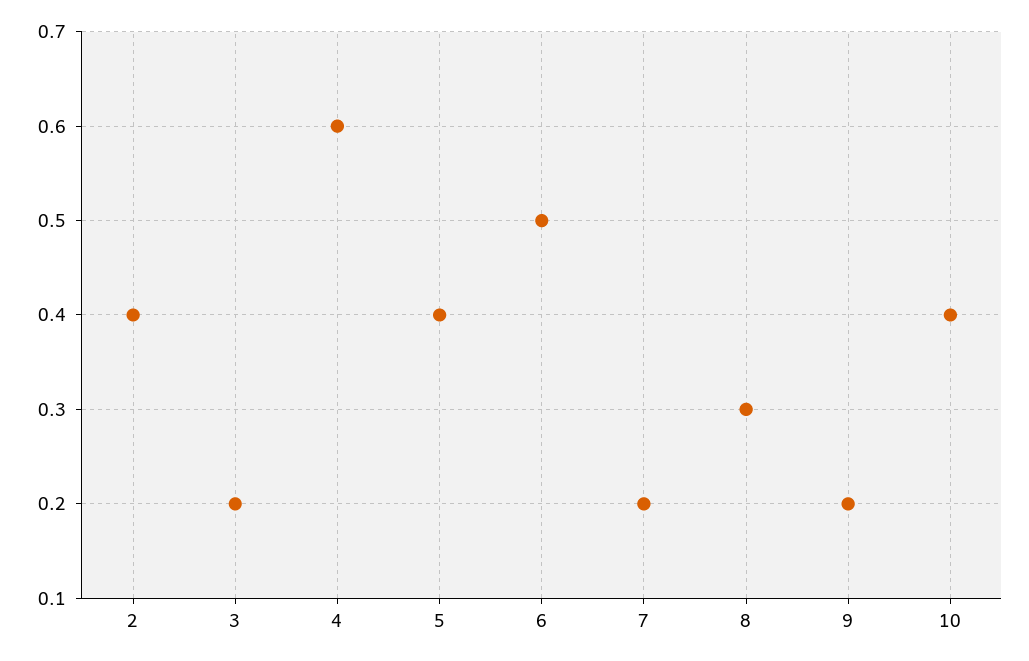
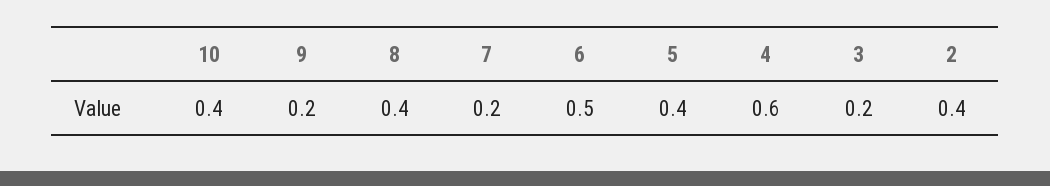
8: 0.3 -> 0.4

